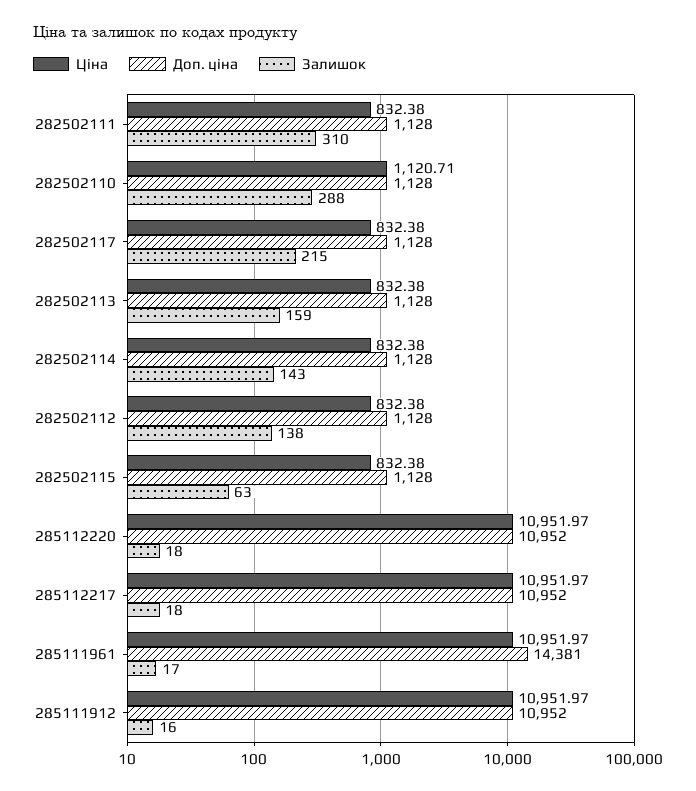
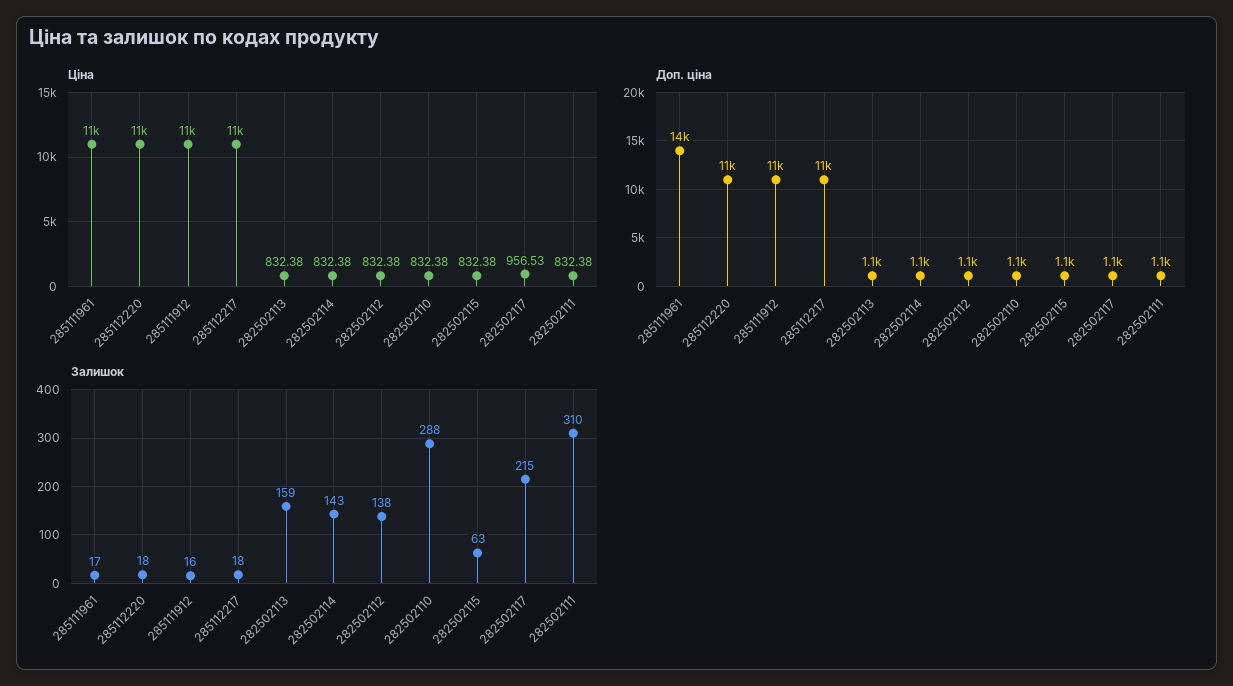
Ціна, 282502110: 1120.71 -> 832.38
Ціна, 282502117: 832.38 -> 956.53

